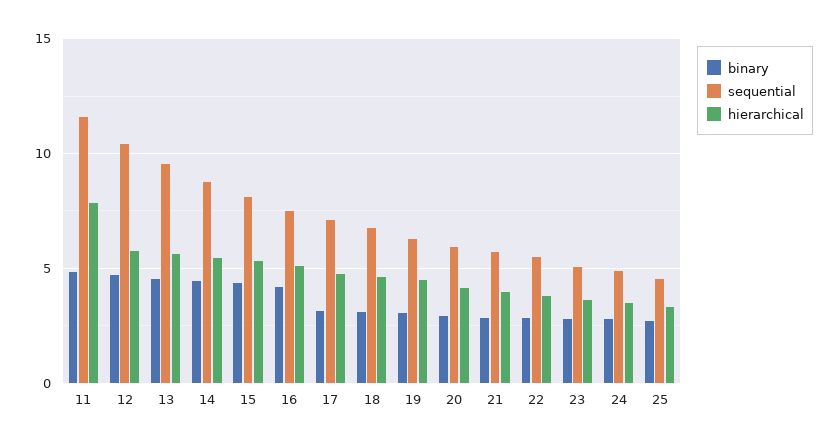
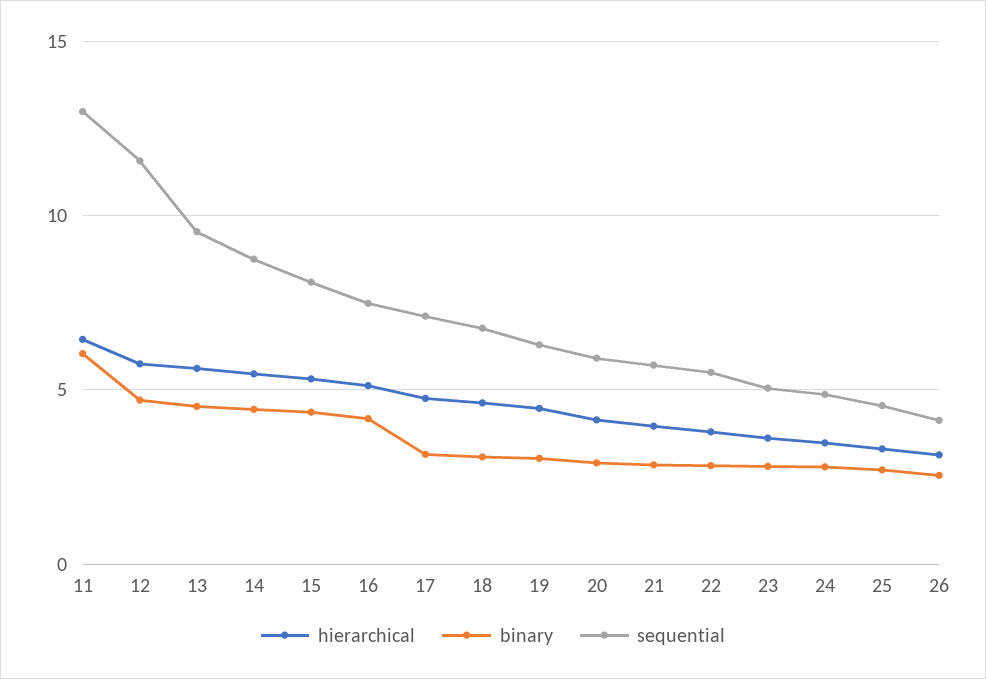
binary, 11: 5 -> 6
sequential, 11: 11.5 -> 13
hierarchical, 11: 8 -> 6.5
sequential, 12: 10.5 -> 11.5
hierarchical, 26: none -> 3
binary, 26: none -> 2.5
sequential, 26: none -> 4

